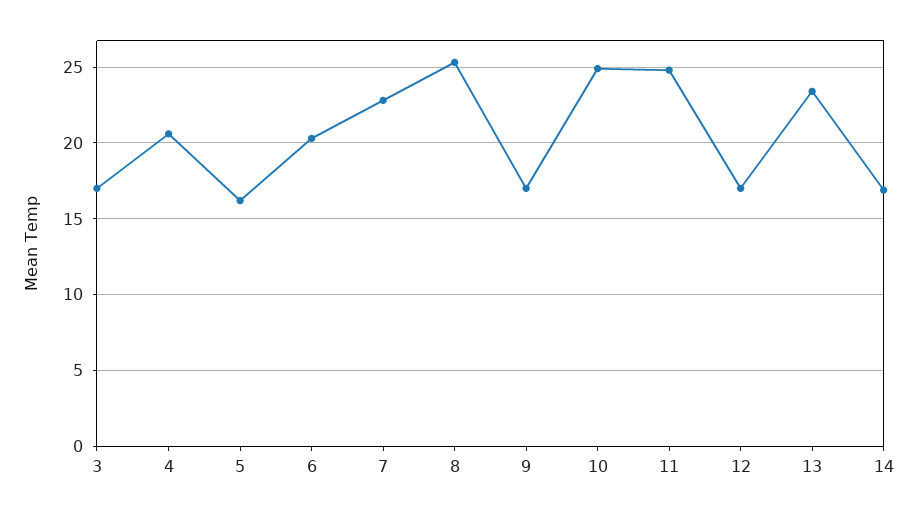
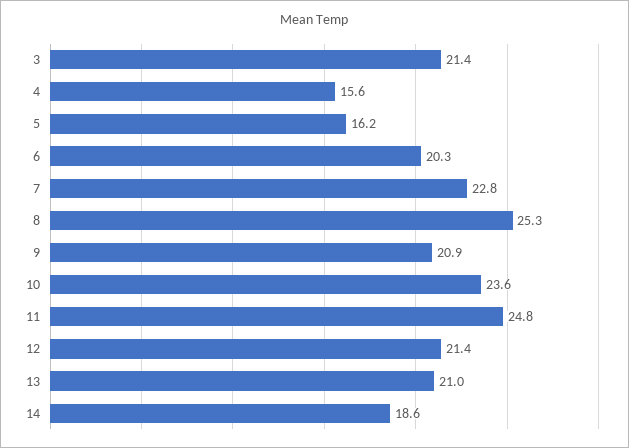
3: 17 -> 21.4
4: 20.5 -> 15.6
9: 17 -> 20.9
10: 25 -> 23.6
12: 17 -> 21.4
13: 23.5 -> 21
14: 17 -> 18.6

